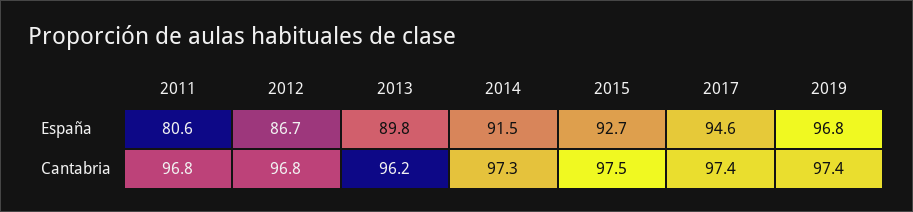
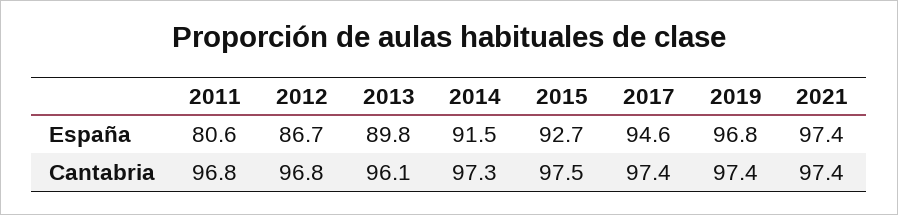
2013, Cantabria: 96.2 -> 96.1
2021, España: none -> 97.4
2021, Cantabria: none -> 97.4

